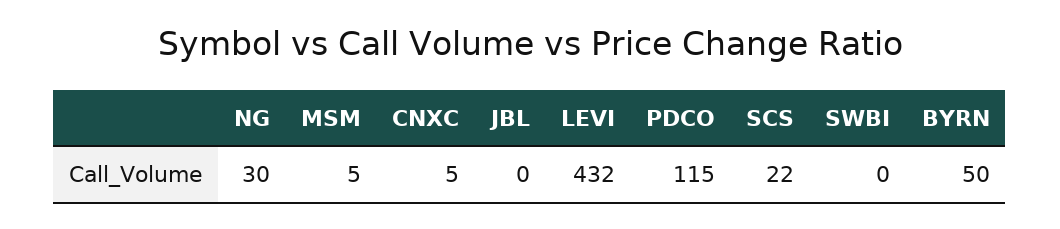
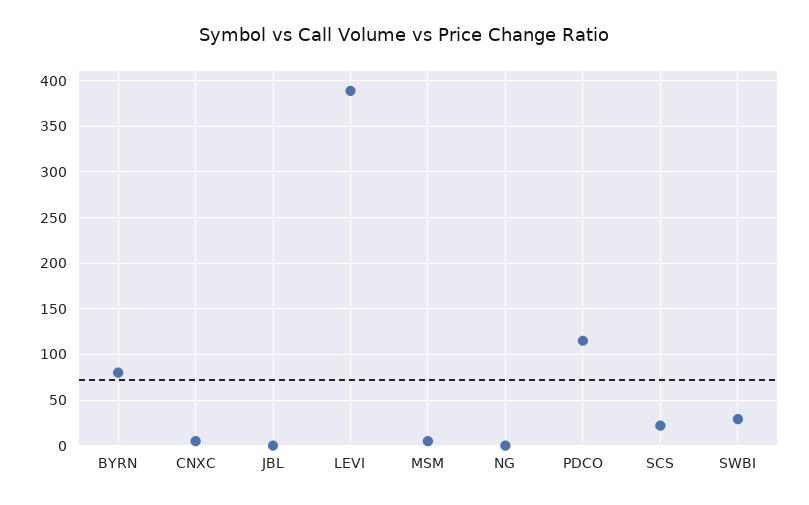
NG: 30 -> 0
LEVI: 432 -> 390
SWBI: 0 -> 30
BYRN: 50 -> 80

